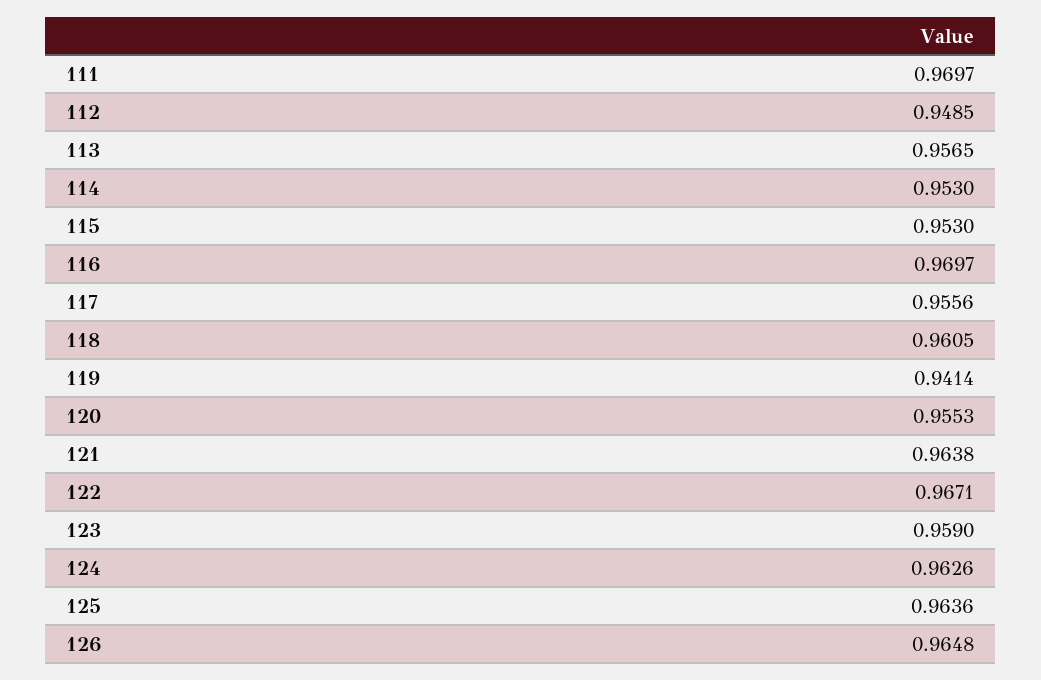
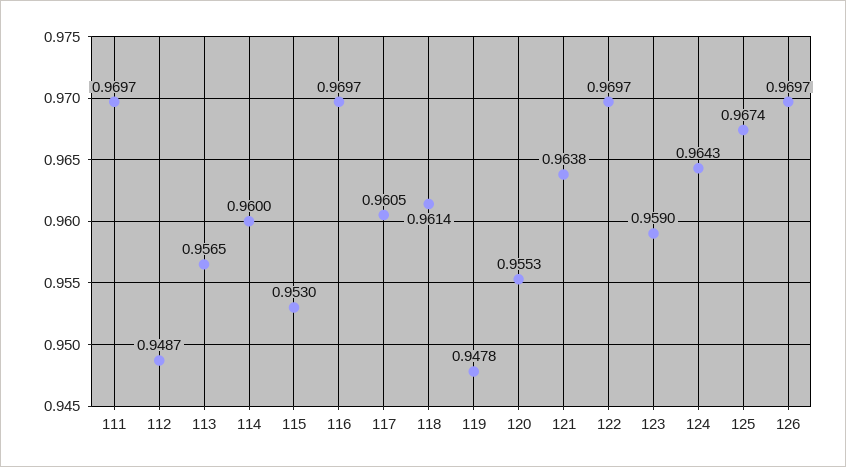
112: 0.9485 -> 0.9487
114: 0.953 -> 0.96
117: 0.9556 -> 0.9605
118: 0.9605 -> 0.9614
119: 0.9414 -> 0.9478
122: 0.9671 -> 0.9697
124: 0.9626 -> 0.9643
125: 0.9636 -> 0.9674
126: 0.9648 -> 0.9697

